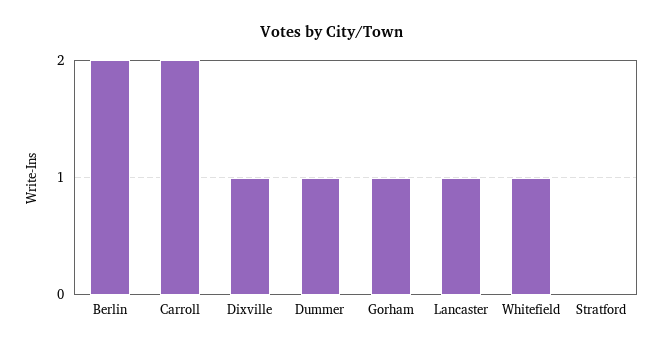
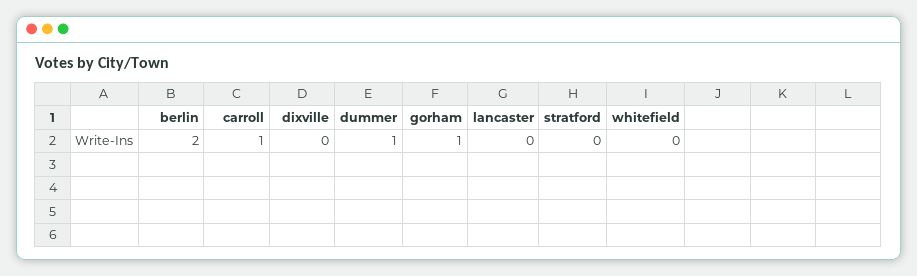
Carroll: 2 -> 1
Dixville: 1 -> 0
Lancaster: 1 -> 0
Whitefield: 1 -> 0

